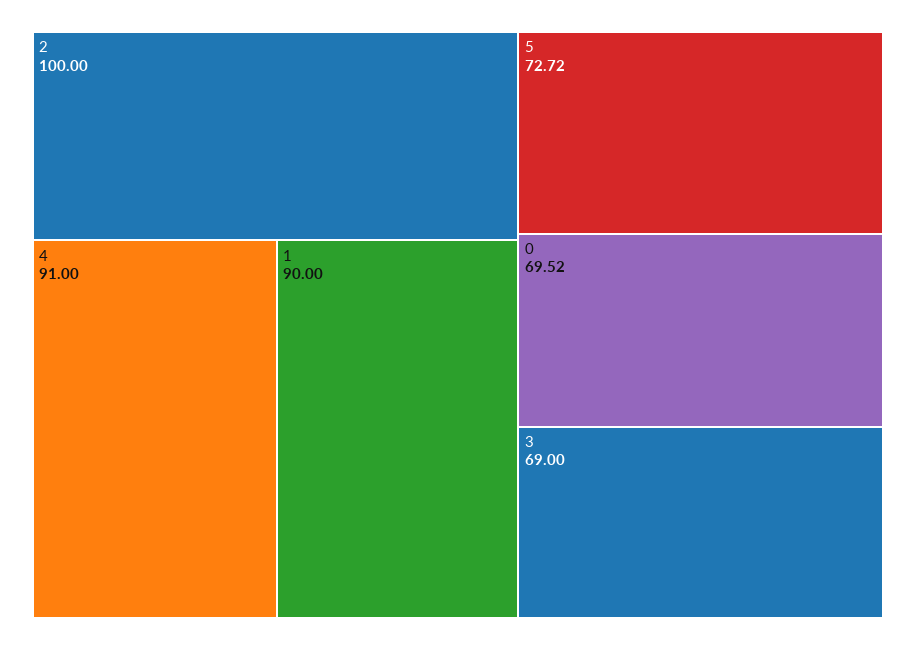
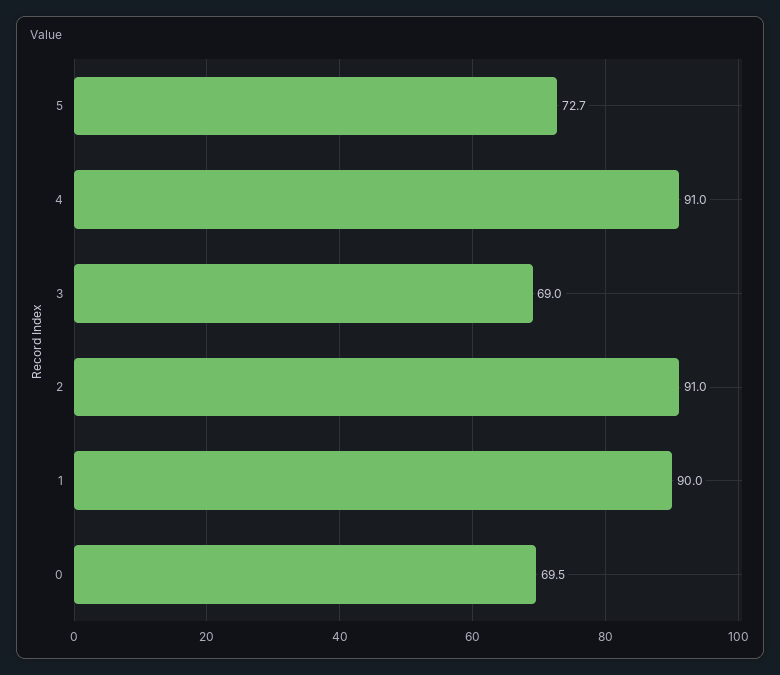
2: 100 -> 91

